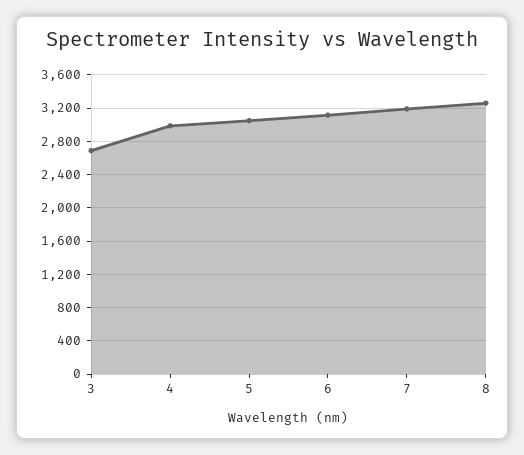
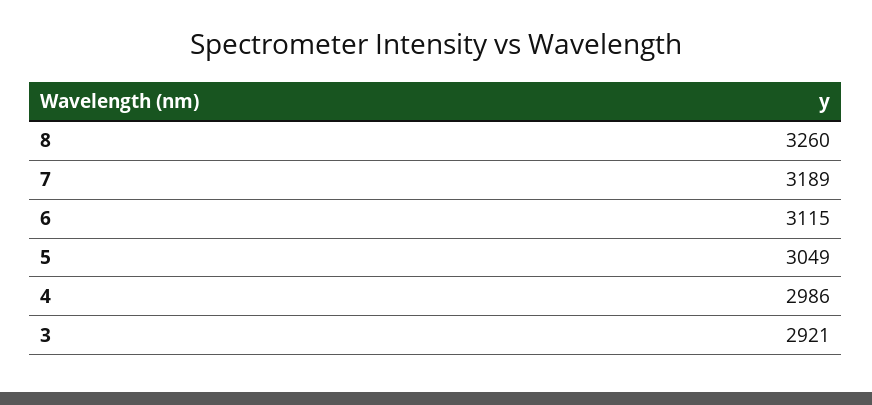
3: 2700 -> 2921

